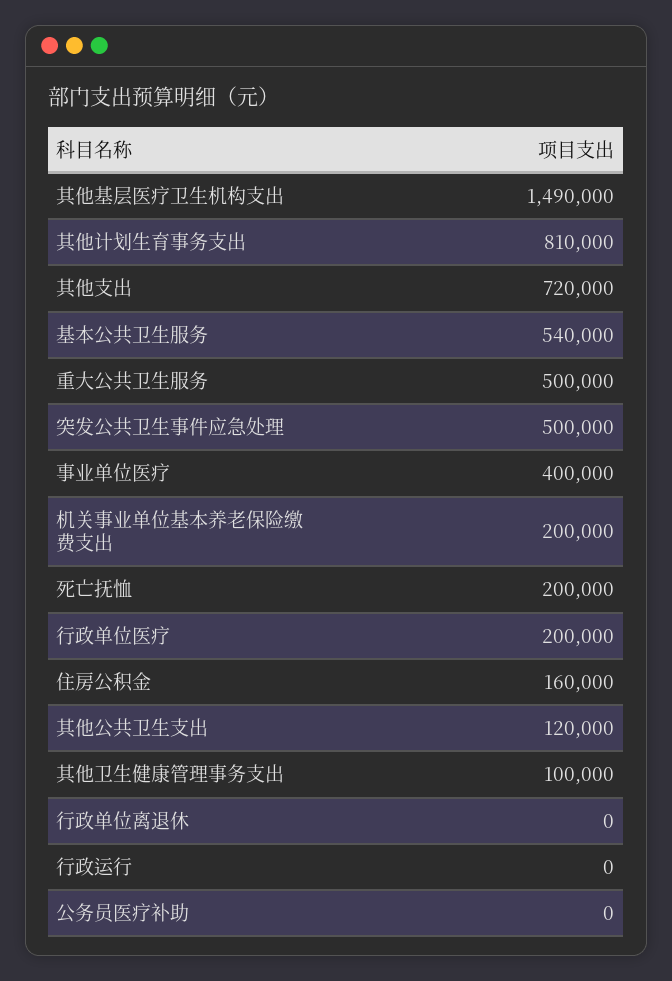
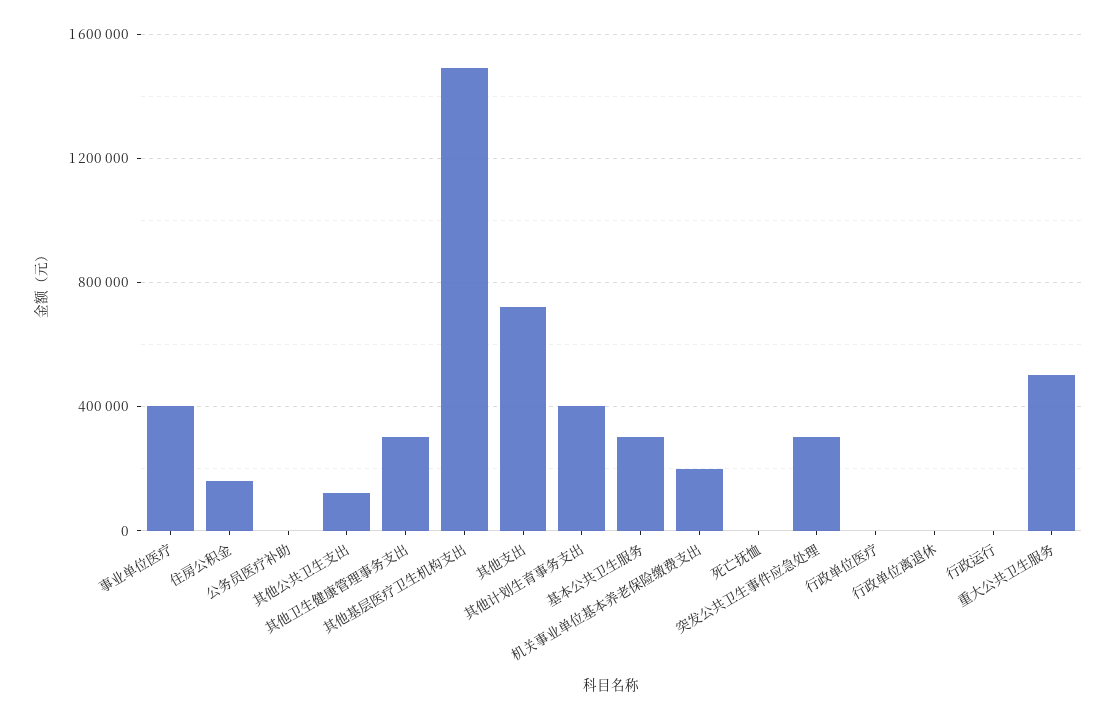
其他计划生育事务支出: 810000 -> 400000
基本公共卫生服务: 540000 -> 300000
突发公共卫生事件应急处理: 500000 -> 300000
死亡抚恤: 200000 -> 0
行政单位医疗: 200000 -> 0
其他卫生健康管理事务支出: 100000 -> 300000

